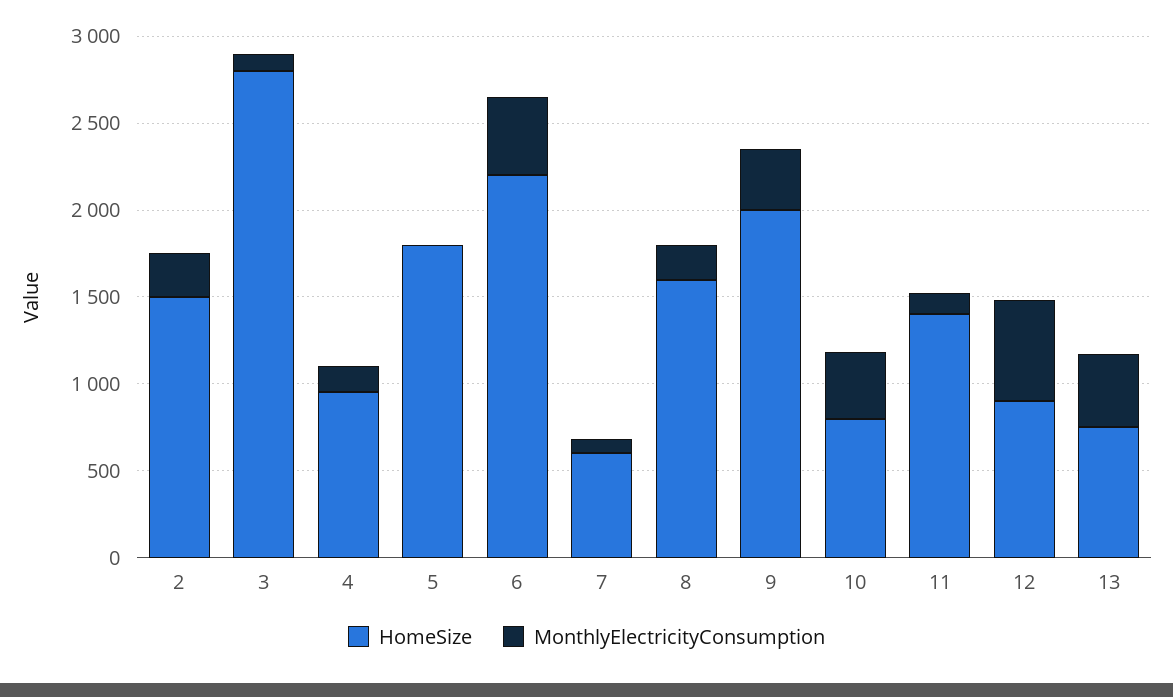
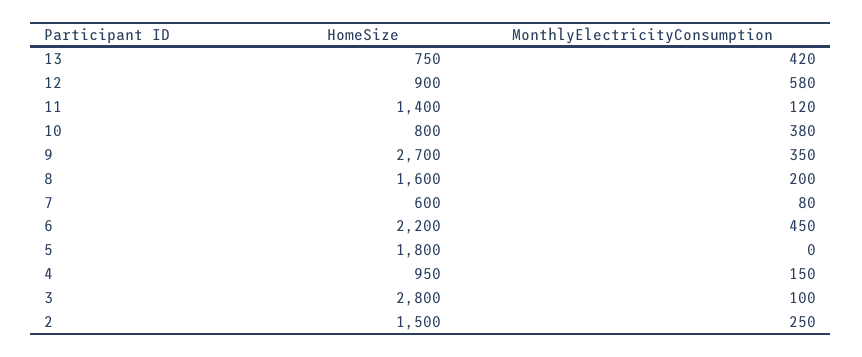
HomeSize, 9: 2000 -> 2700

